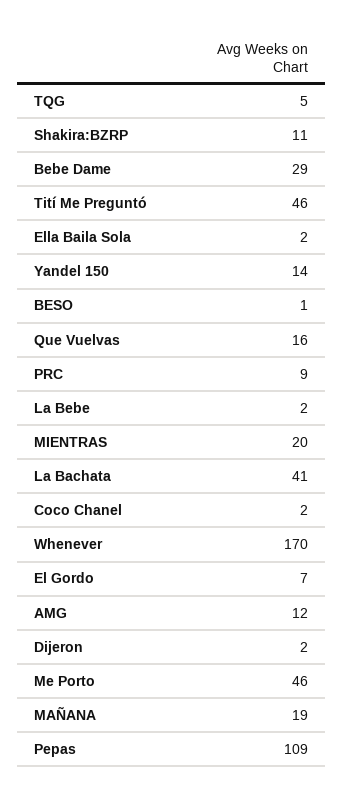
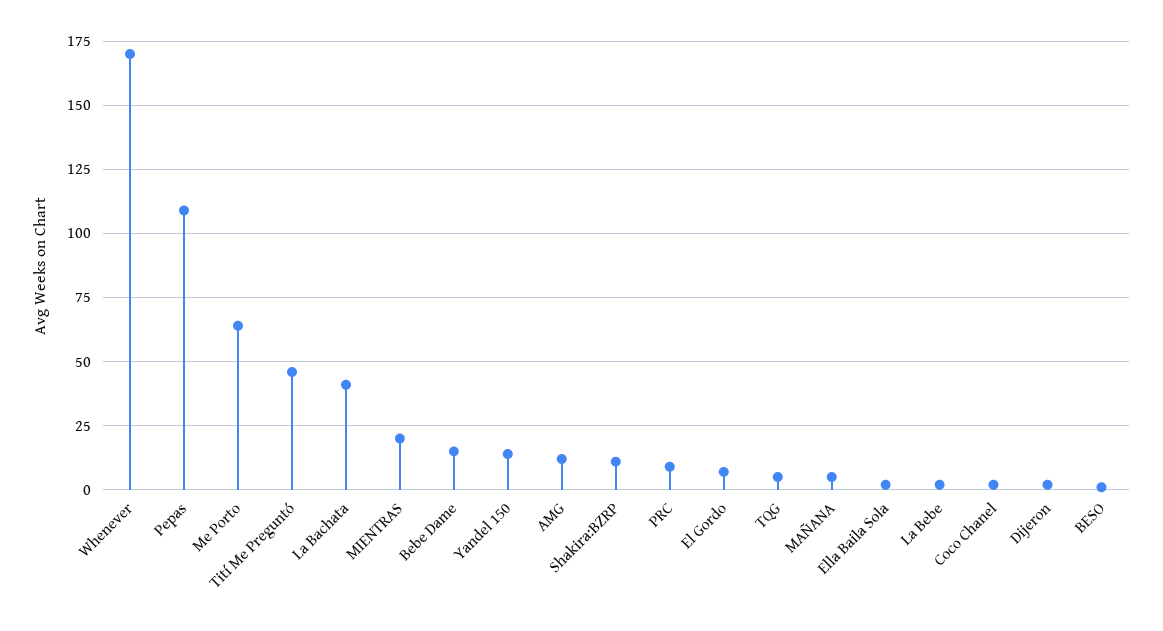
Bebe Dame: 29 -> 15
Que Vuelvas: 16 -> none
Me Porto: 46 -> 65
MAÑANA: 19 -> 5

